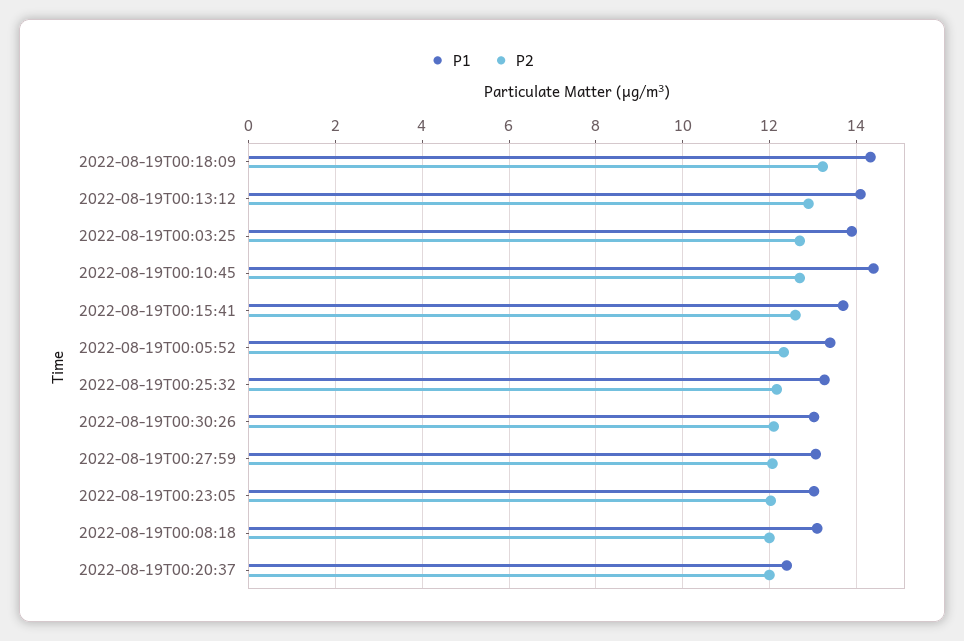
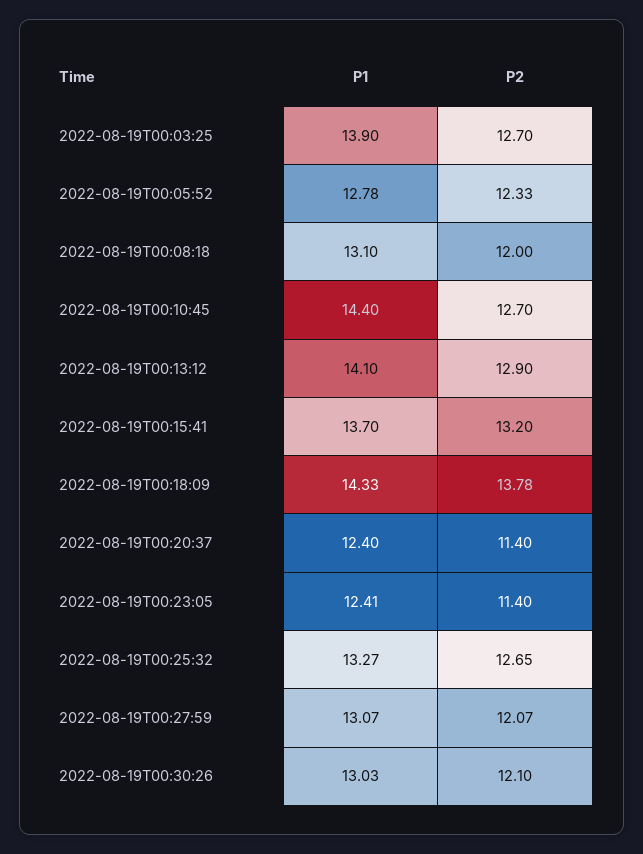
P2, 2022-08-19T00:18:09: 13.2 -> 13.78
P2, 2022-08-19T00:15:41: 12.6 -> 13.2
P1, 2022-08-19T00:05:52: 13.4 -> 12.78
P2, 2022-08-19T00:25:32: 12.2 -> 12.65
P1, 2022-08-19T00:23:05: 13 -> 12.41
P2, 2022-08-19T00:23:05: 12 -> 11.4
P2, 2022-08-19T00:20:37: 12 -> 11.4

